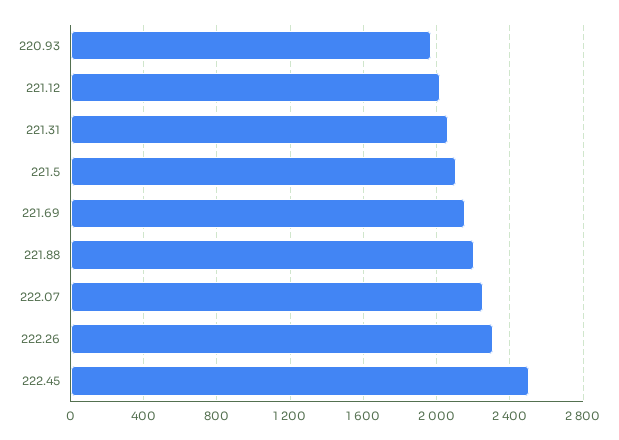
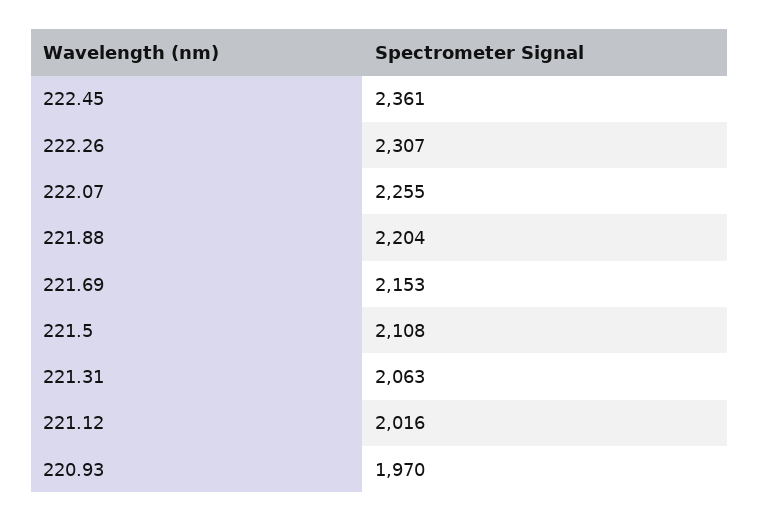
222.45: 2500 -> 2361

